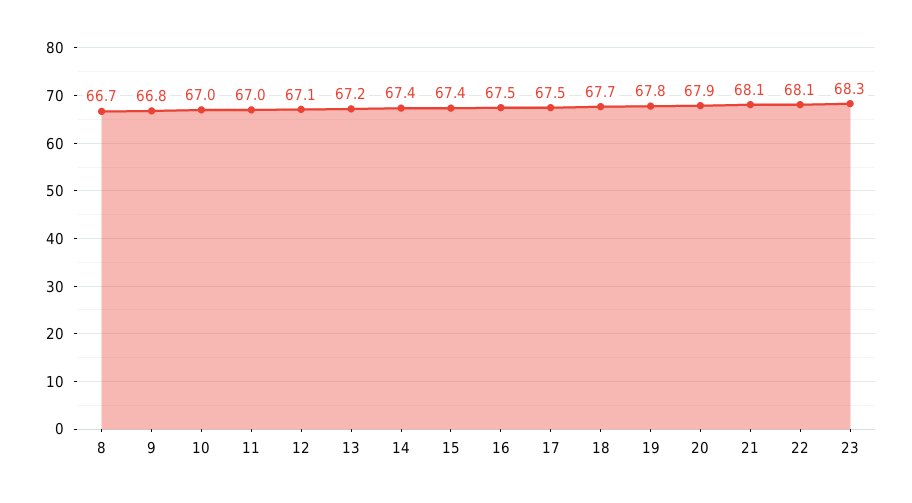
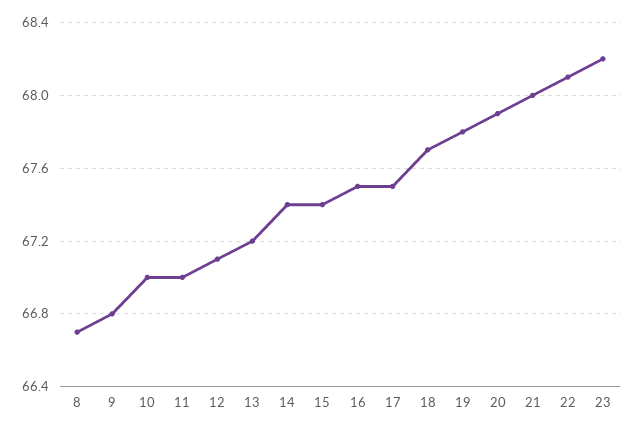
21: 68.1 -> 68
23: 68.3 -> 68.2

